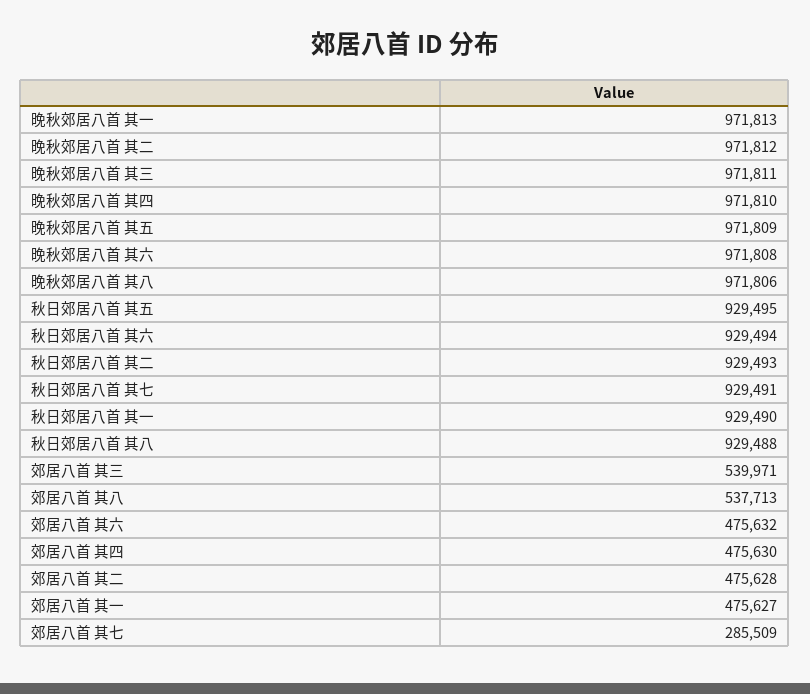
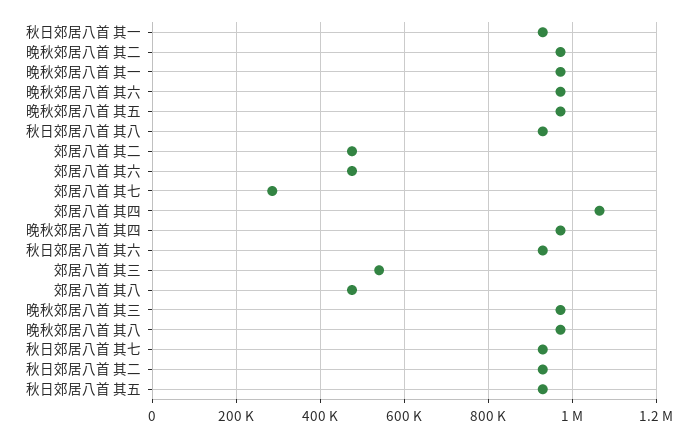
郊居八首 其八: 537713 -> 480000
郊居八首 其四: 475630 -> 1060000
郊居八首 其一: 475627 -> none

